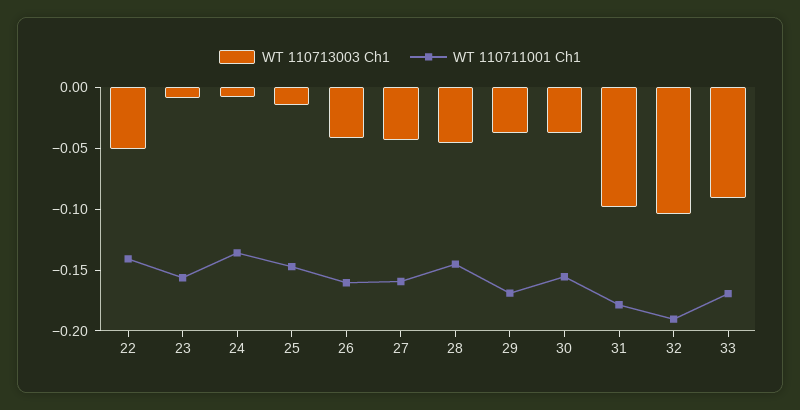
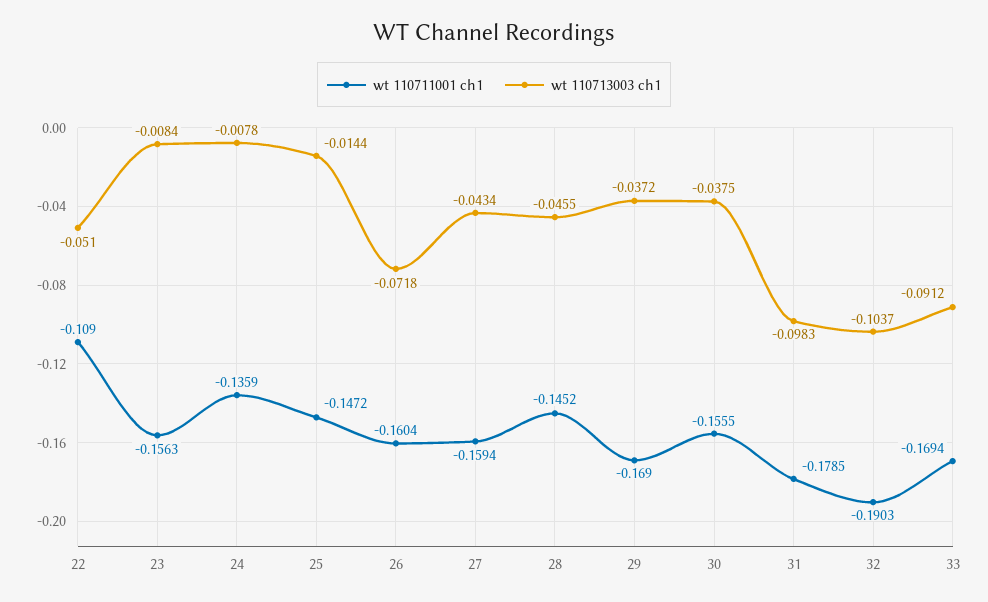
WT 110711001 Ch1, 22: -0.14 -> -0.109
WT 110713003 Ch1, 26: -0.04 -> -0.0718

